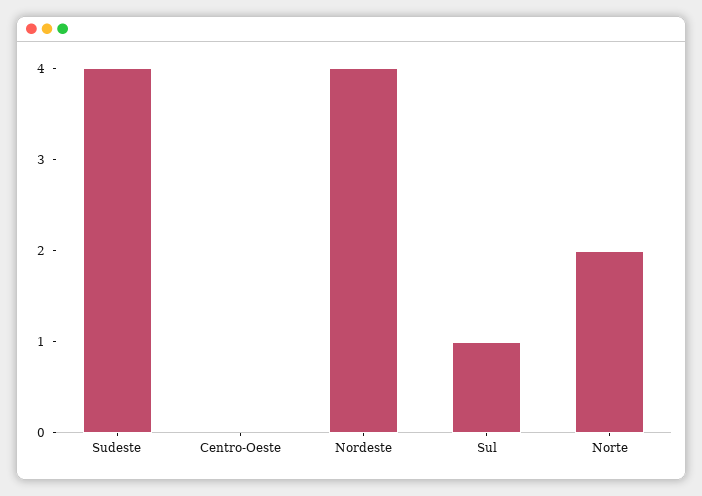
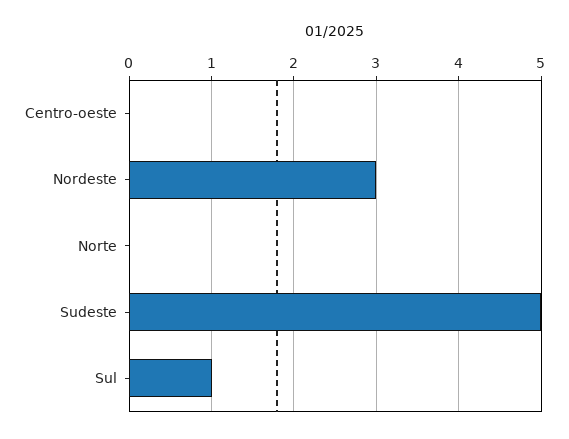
Sudeste: 4 -> 5
Nordeste: 4 -> 3
Norte: 2 -> 0

